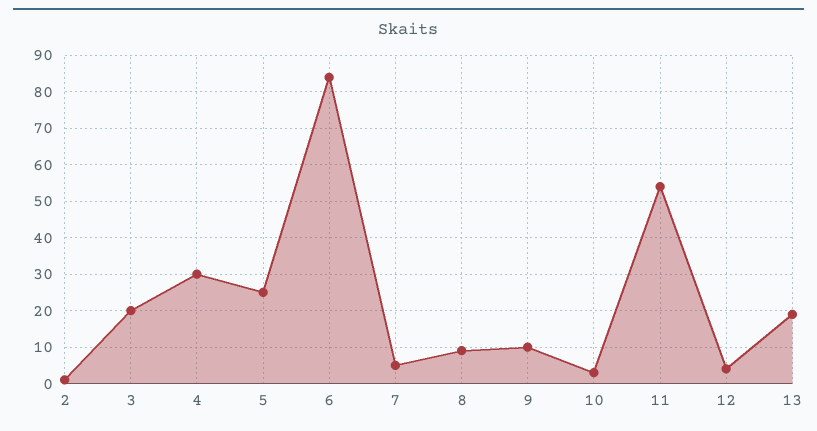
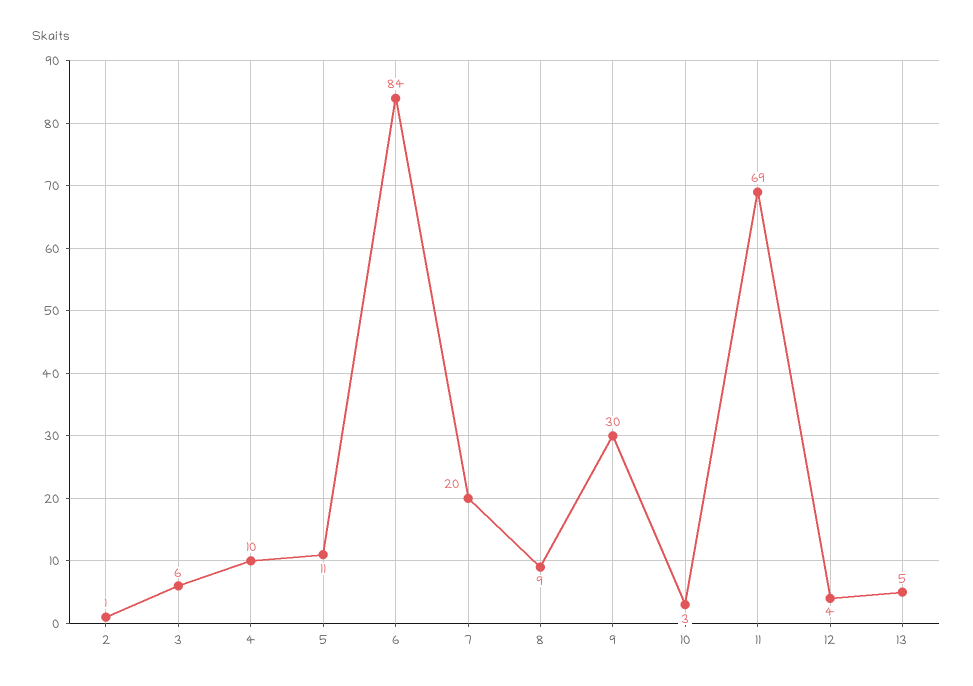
3: 20 -> 6
4: 30 -> 10
5: 25 -> 11
7: 5 -> 20
9: 10 -> 30
11: 55 -> 69
13: 20 -> 5

